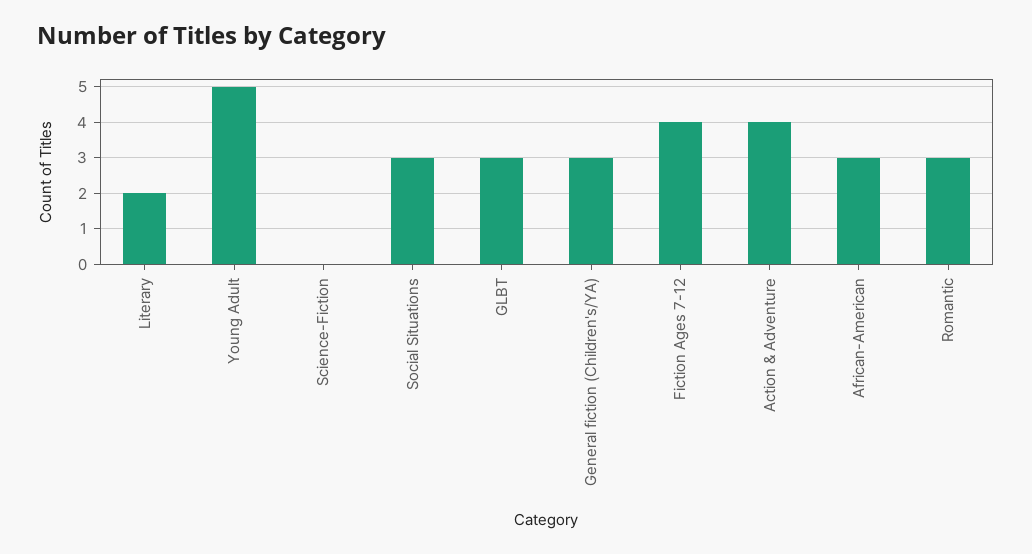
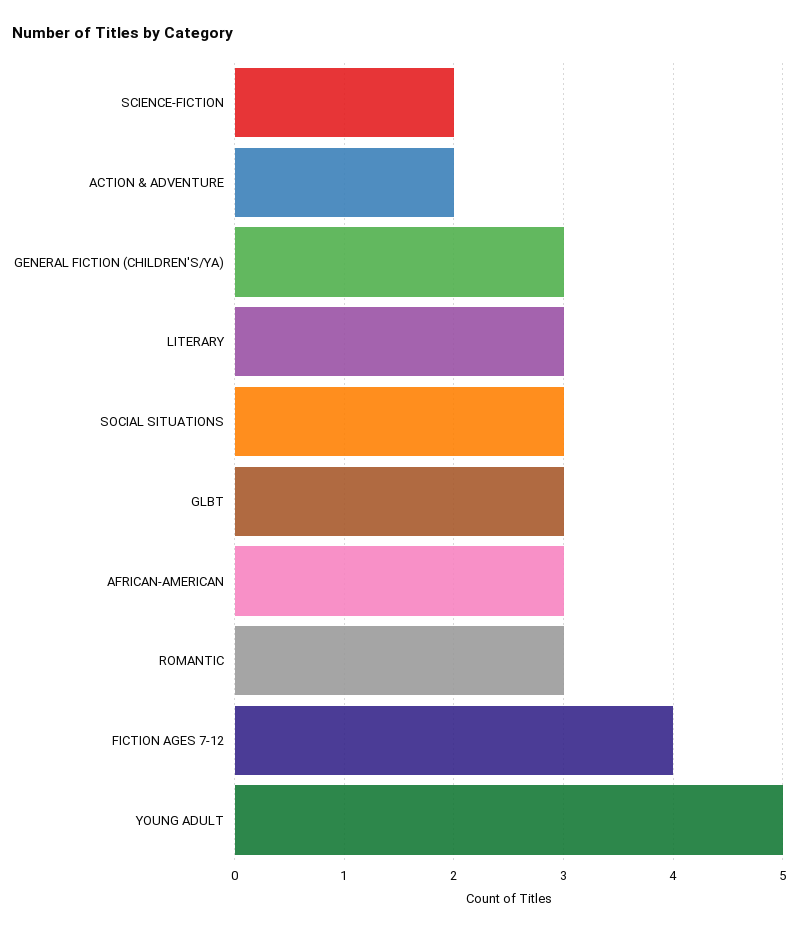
Literary: 2 -> 3
Science-Fiction: 0 -> 2
Action & Adventure: 4 -> 2

